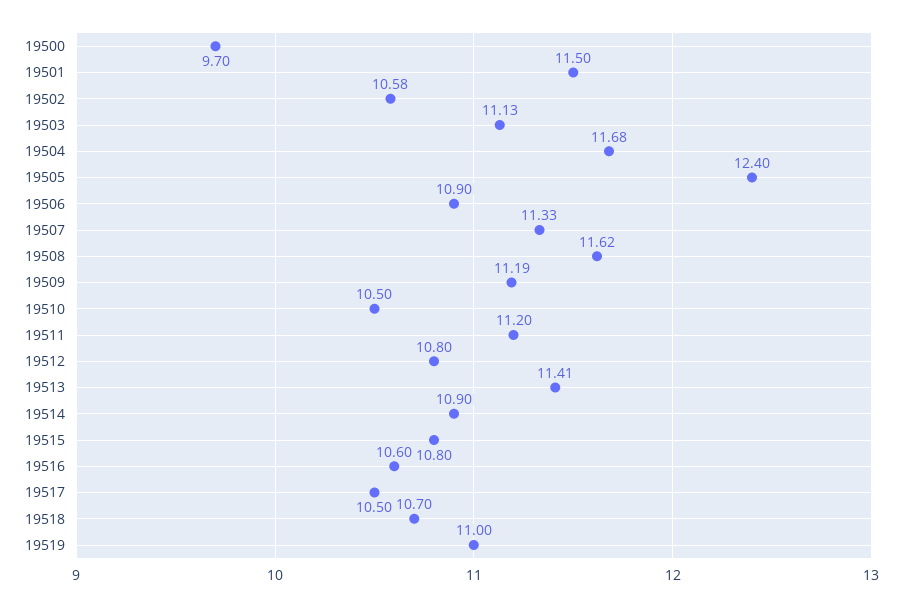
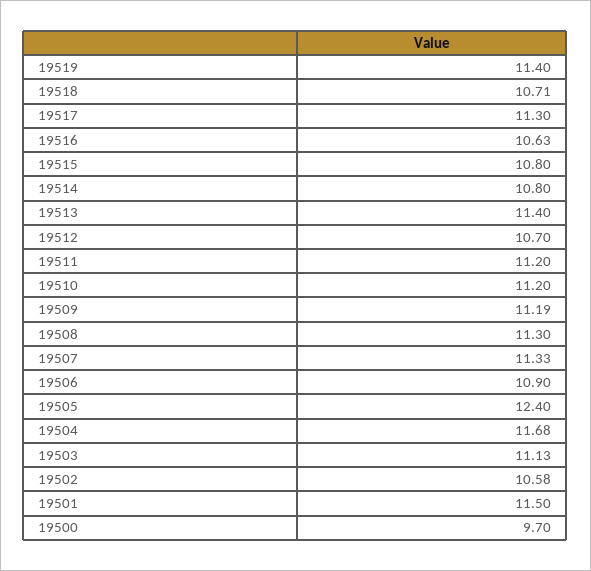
19508: 11.62 -> 11.3
19510: 10.5 -> 11.2
19512: 10.8 -> 10.7
19513: 11.41 -> 11.4
19514: 10.9 -> 10.8
19516: 10.6 -> 10.63
19517: 10.5 -> 11.3
19518: 10.7 -> 10.71
19519: 11 -> 11.4

